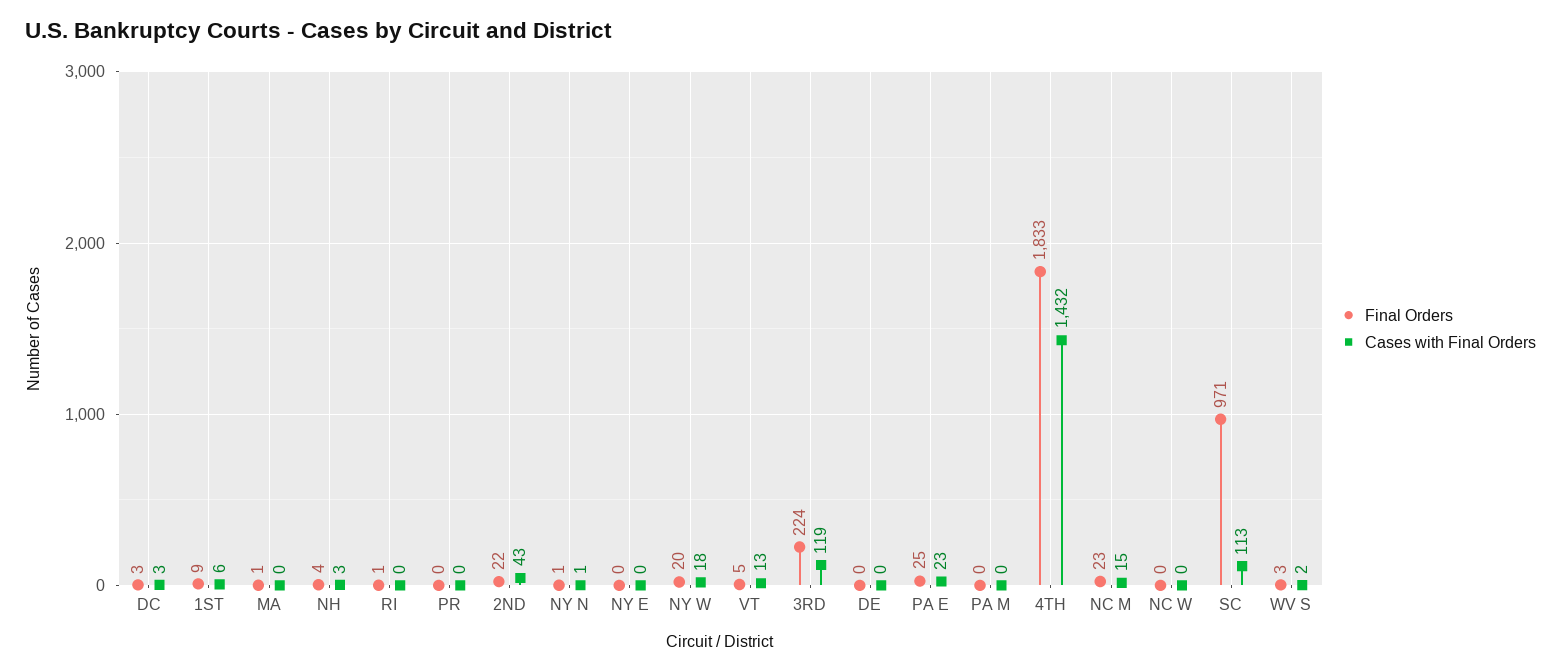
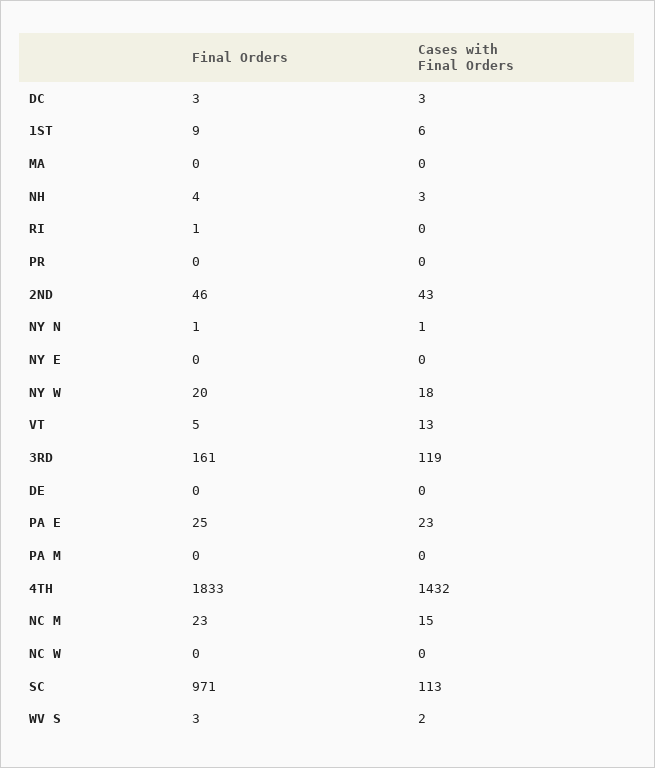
Final Orders, MA: 1 -> 0
Final Orders, 2ND: 22 -> 46
Final Orders, 3RD: 224 -> 161

